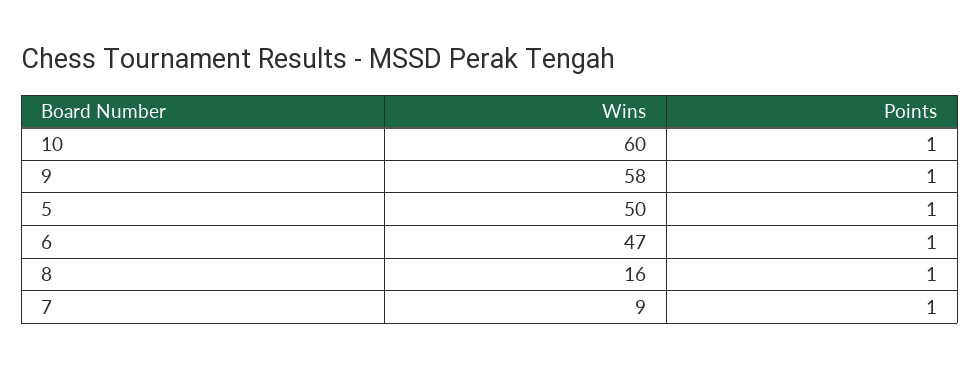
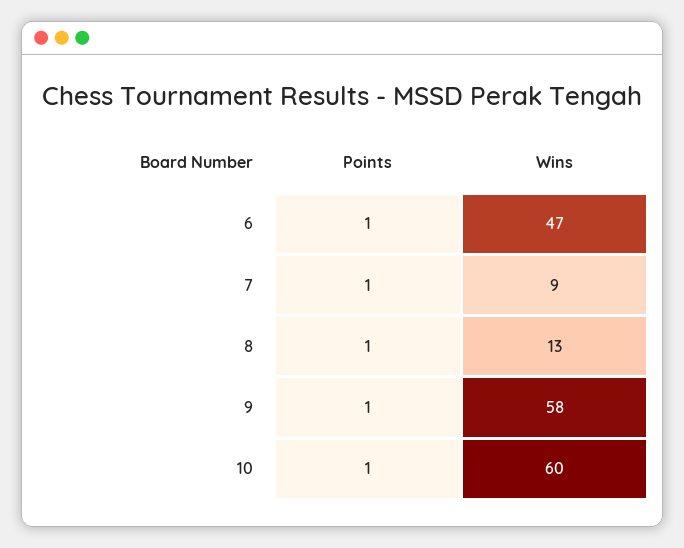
Wins, 5: 50 -> none
Points, 5: 1 -> none
Wins, 8: 16 -> 13

